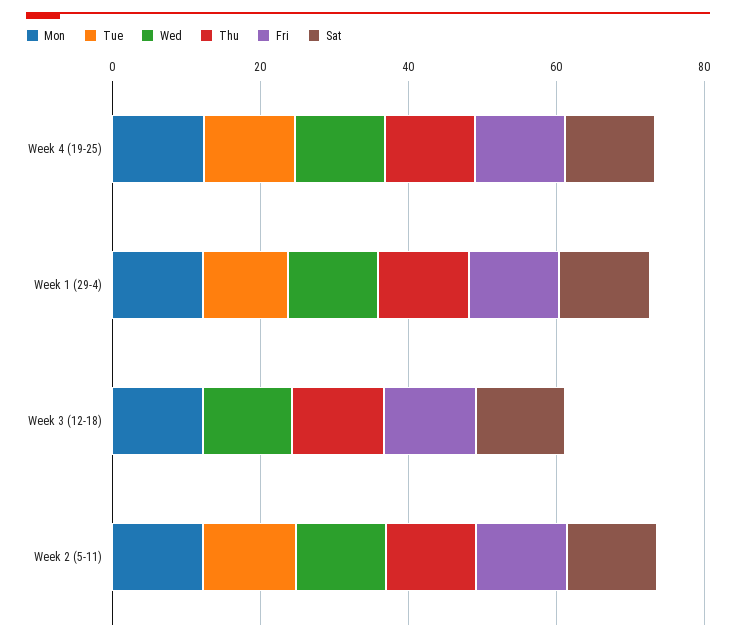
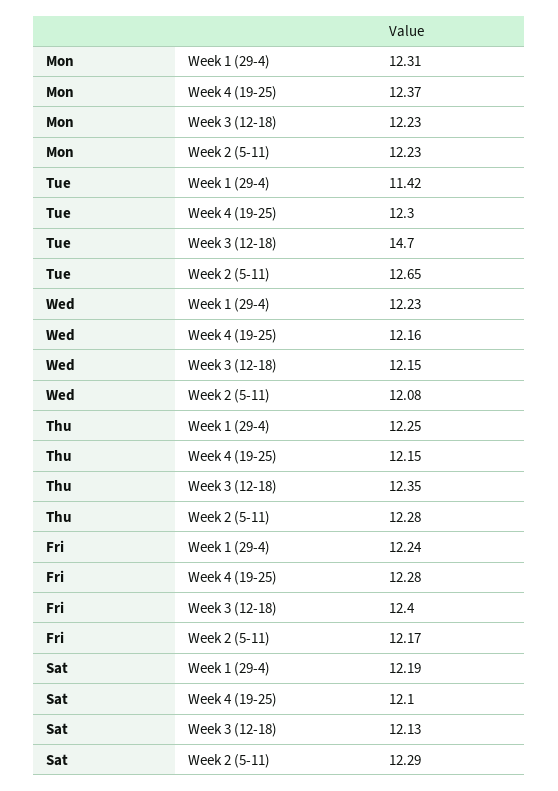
Tue, Week 3 (12-18): 0 -> 14.7

